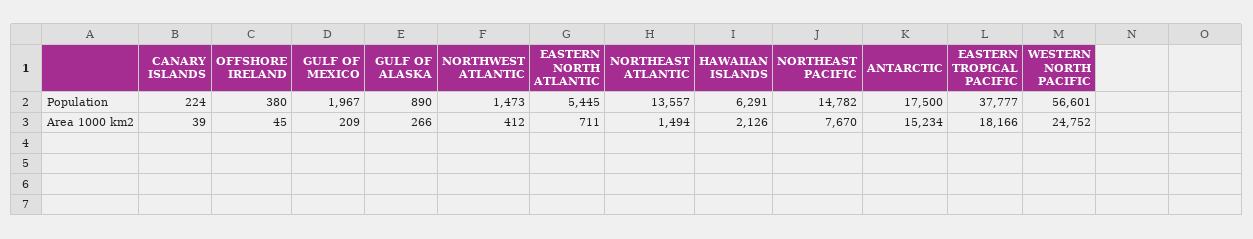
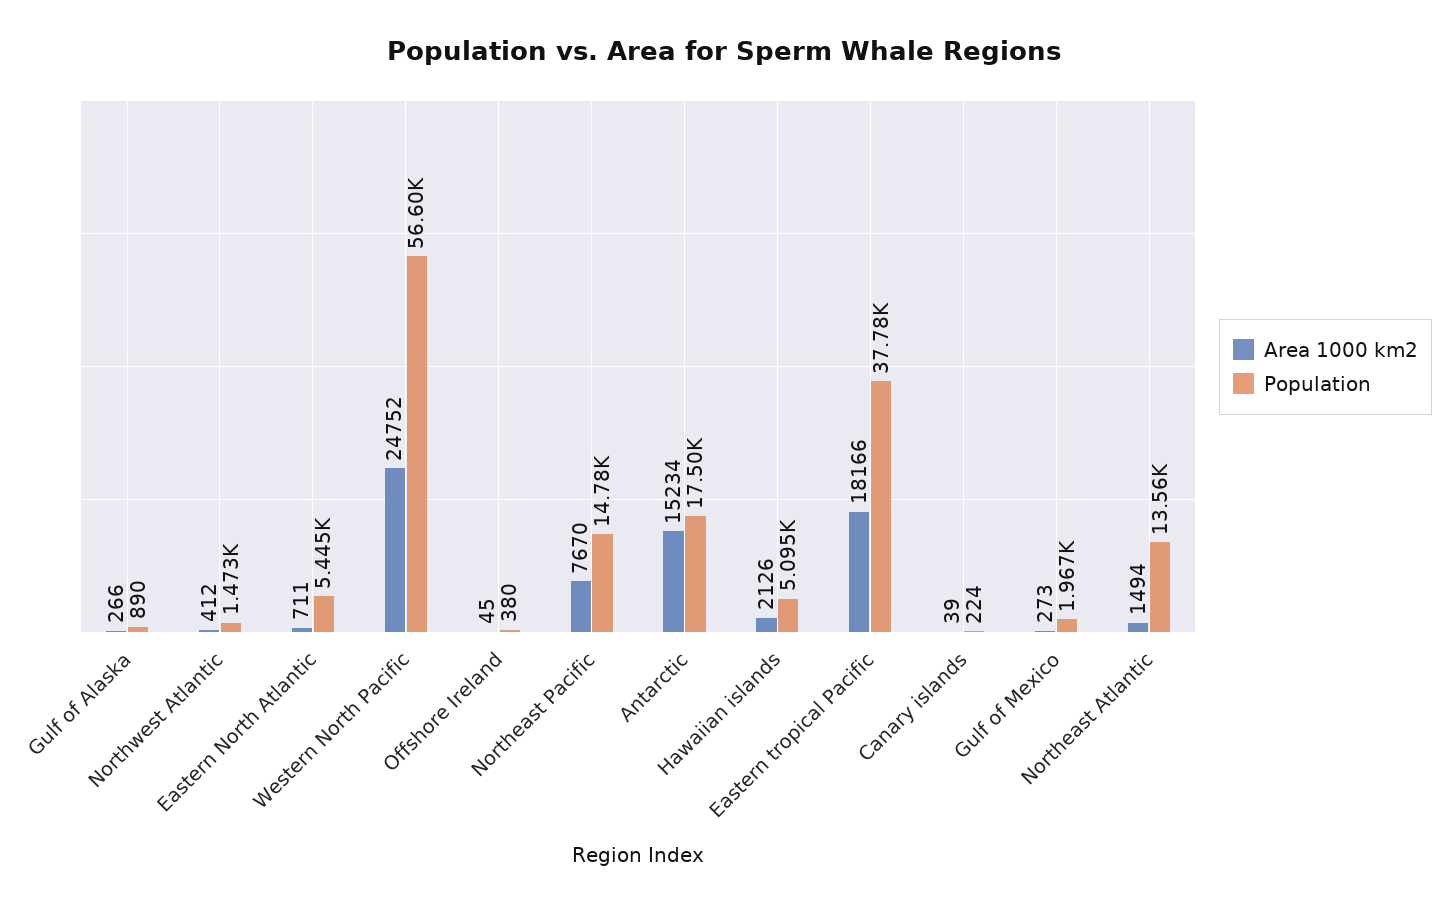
Population, HAWAIIAN ISLANDS: 6291 -> 5095
Area 1000 km2, GULF OF MEXICO: 209 -> 273

